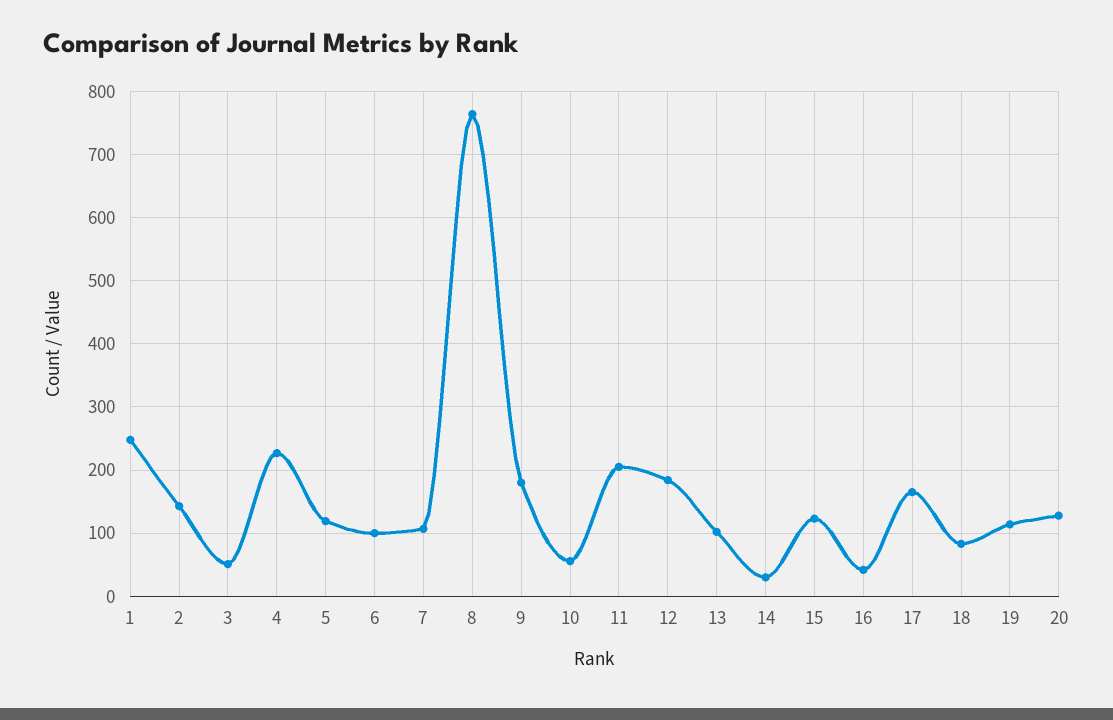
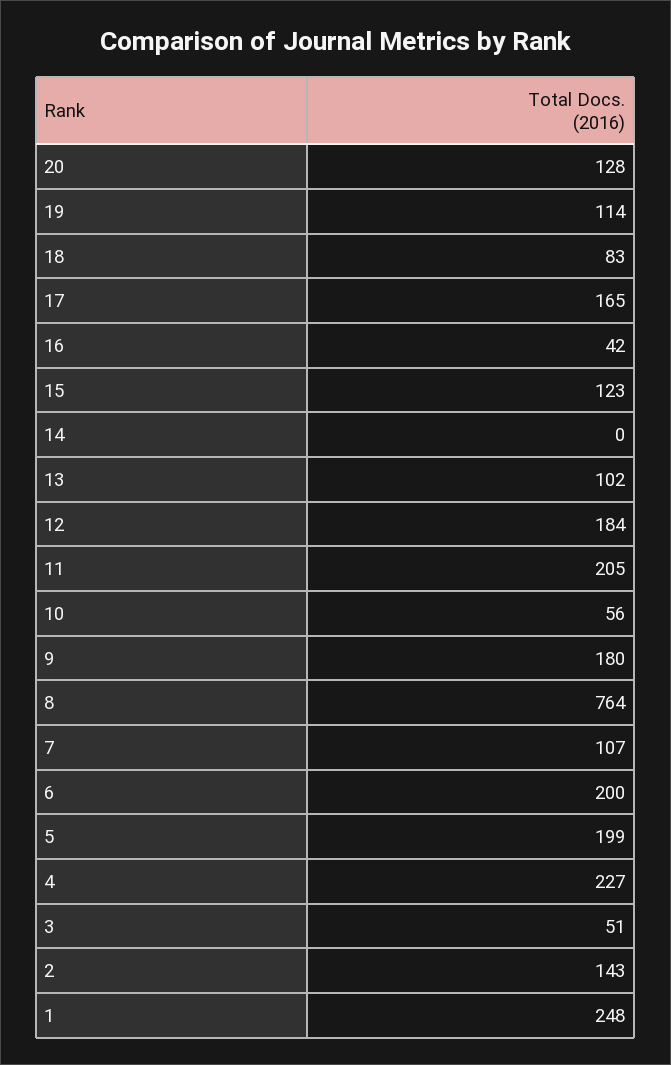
5: 120 -> 199
6: 100 -> 200
14: 30 -> 0

